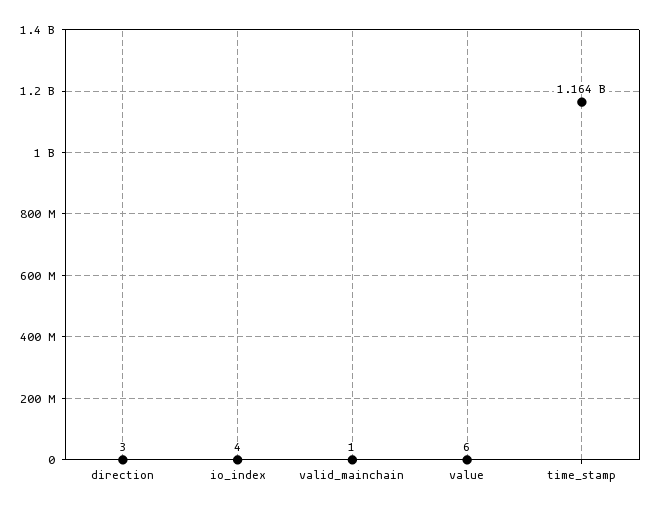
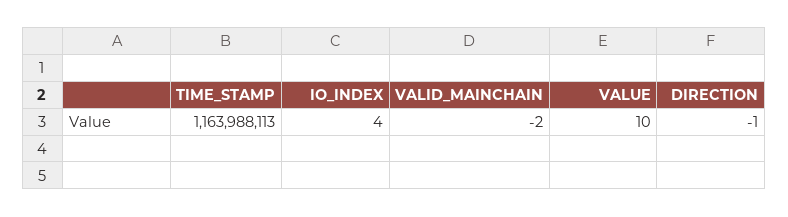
direction: 3 -> -1
valid_mainchain: 1 -> -2
value: 6 -> 10

